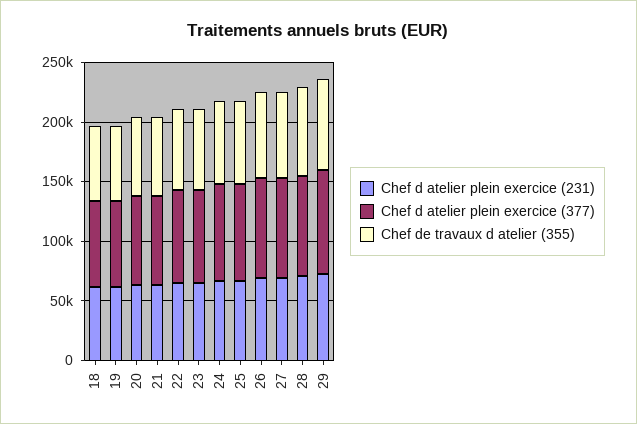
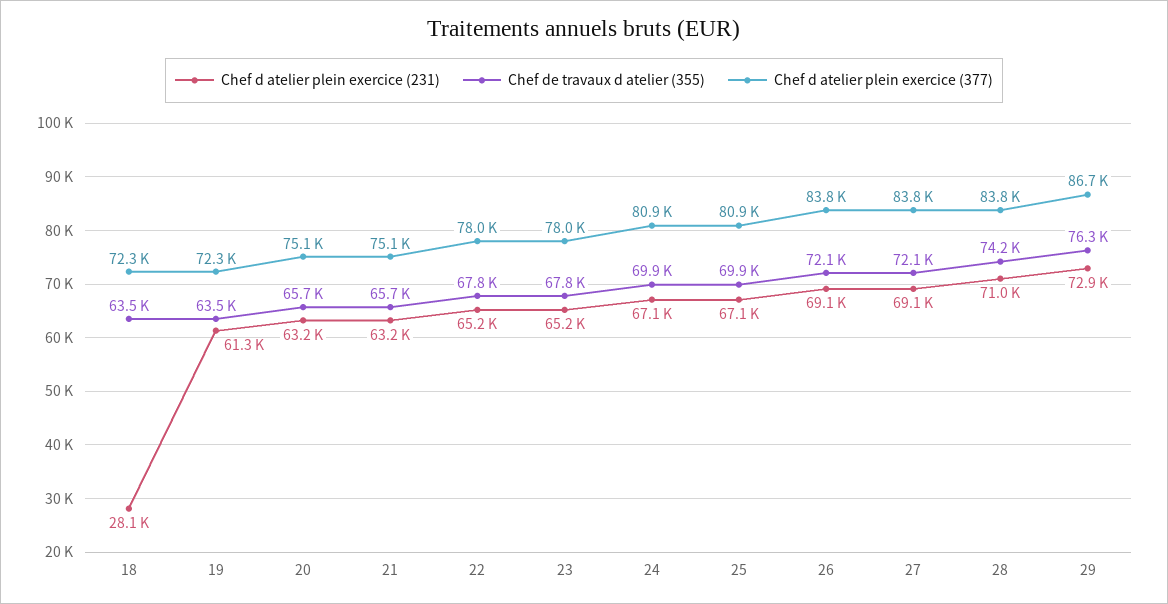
Chef d atelier plein exercice (231), 18: 60000 -> 28100

